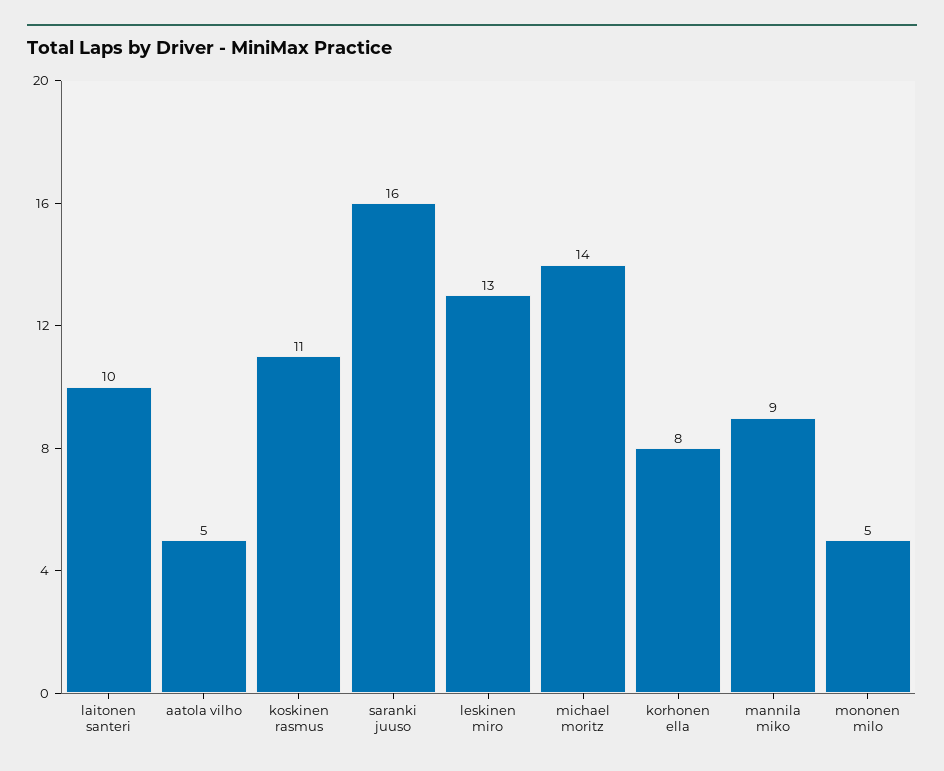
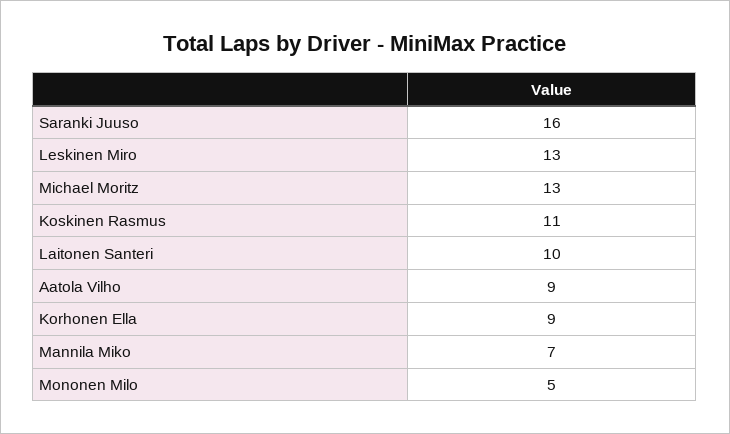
aatola vilho: 5 -> 9
michael moritz: 14 -> 13
korhonen ella: 8 -> 9
mannila miko: 9 -> 7

